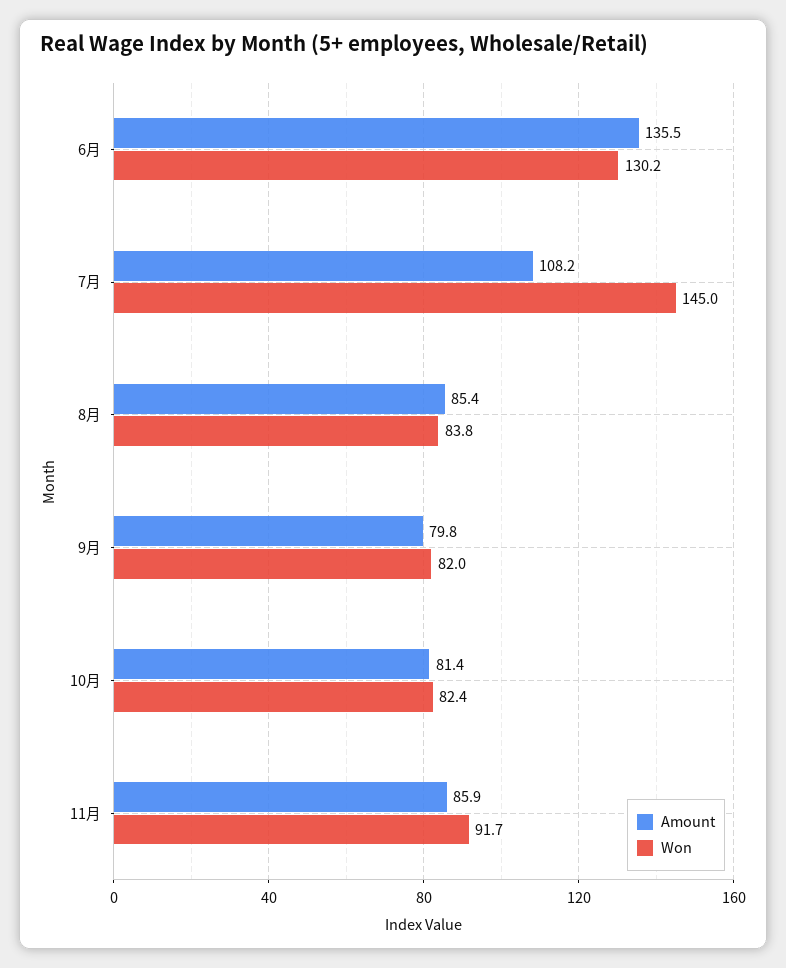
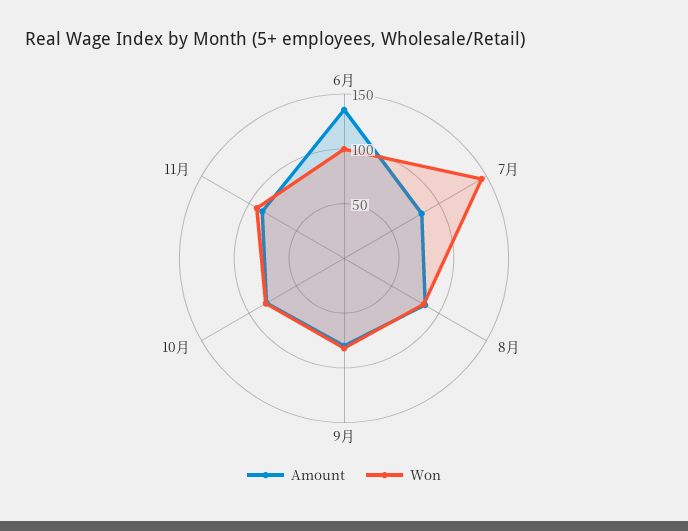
Won, 6月: 130.2 -> 100
Amount, 7月: 108.2 -> 80

